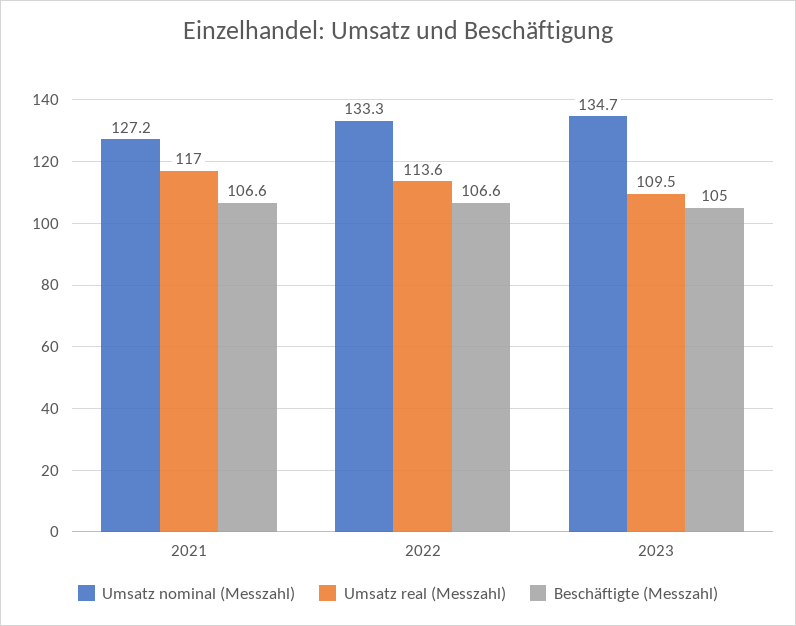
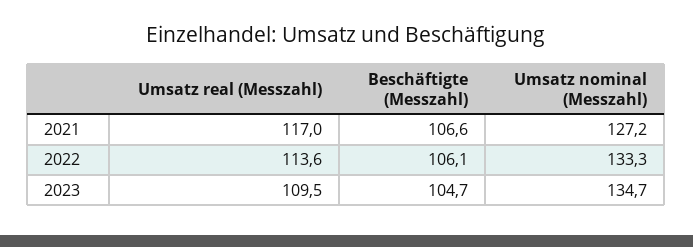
Beschäftigte (Messzahl), 2022: 106.6 -> 106.1
Beschäftigte (Messzahl), 2023: 105 -> 104.7

